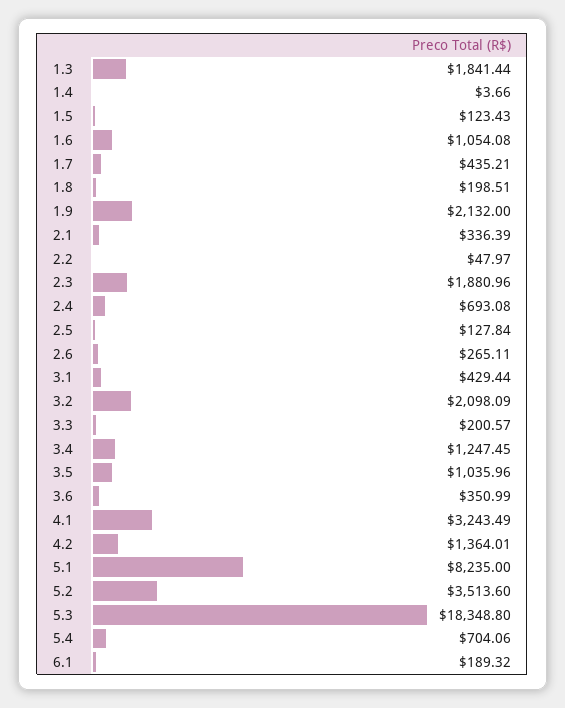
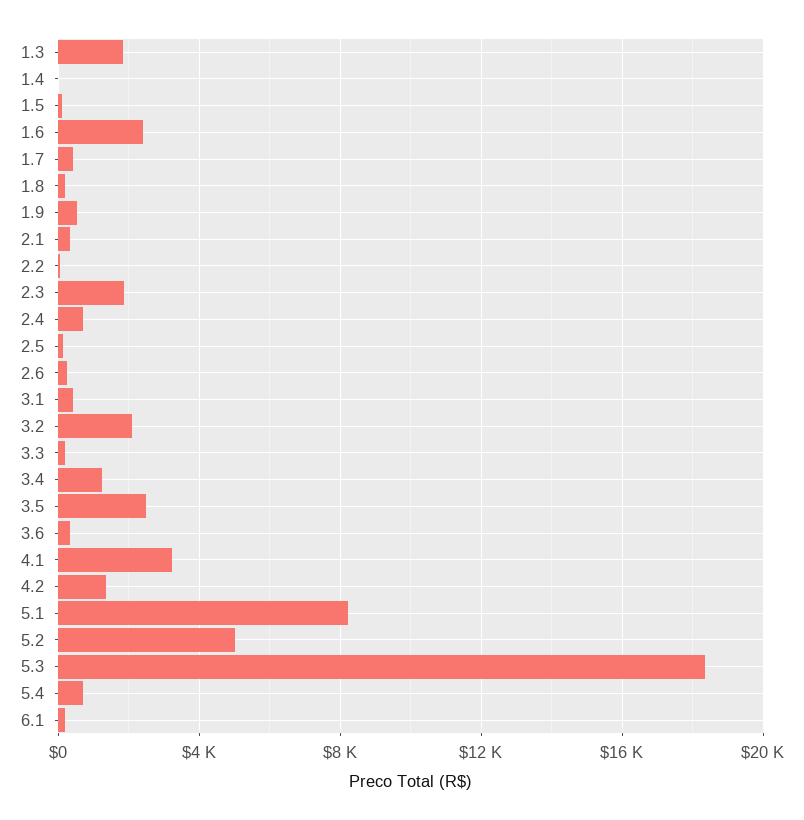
1.6: 1054.08 -> 2500
1.9: 2132 -> 500
3.5: 1035.96 -> 2500
5.2: 3513.6 -> 5000

